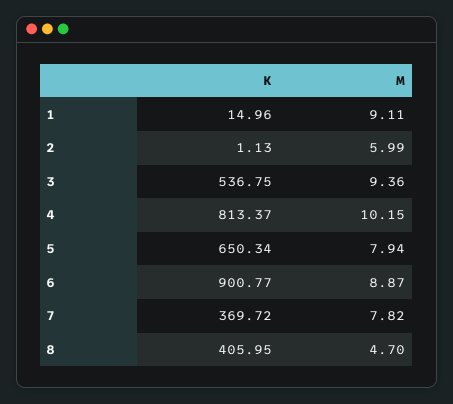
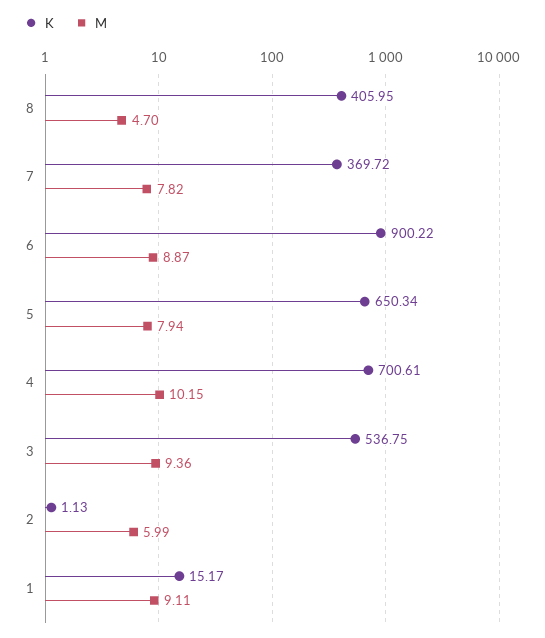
K, 1: 14.96 -> 15.17
K, 4: 813.37 -> 700.61
K, 6: 900.77 -> 900.22

